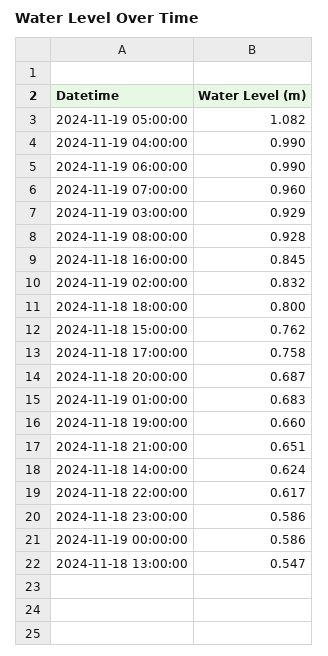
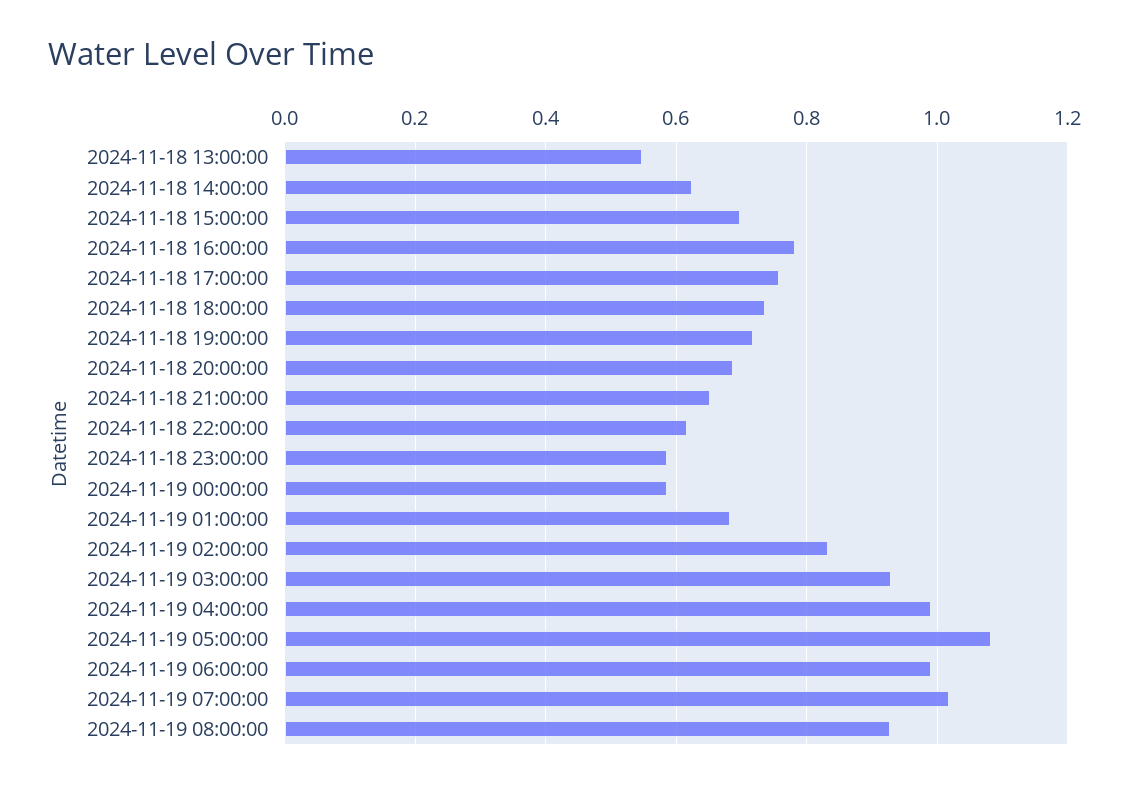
2024-11-19 07:00:00: 0.96 -> 1.02
2024-11-18 16:00:00: 0.845 -> 0.78
2024-11-18 18:00:00: 0.8 -> 0.74
2024-11-18 15:00:00: 0.762 -> 0.7
2024-11-18 19:00:00: 0.66 -> 0.72

